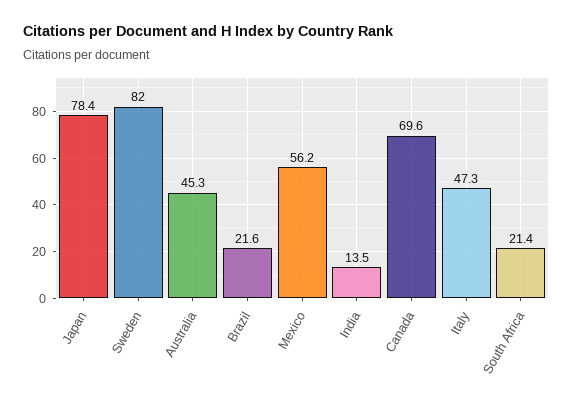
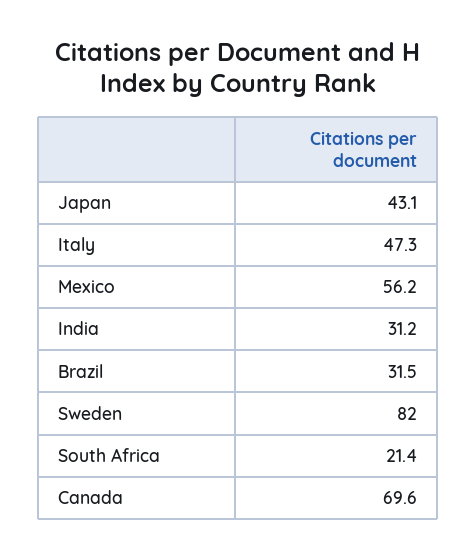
Japan: 78.4 -> 43.1
Australia: 45.3 -> none
Brazil: 21.6 -> 31.5
India: 13.5 -> 31.2

